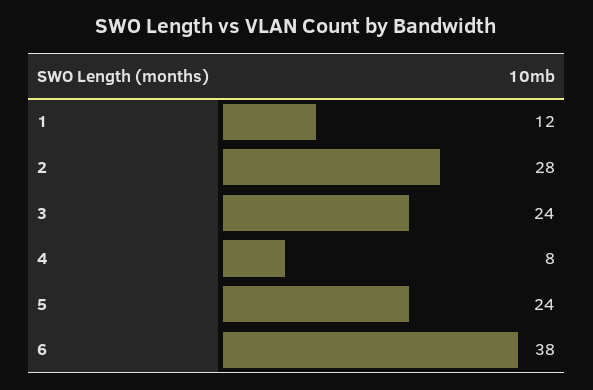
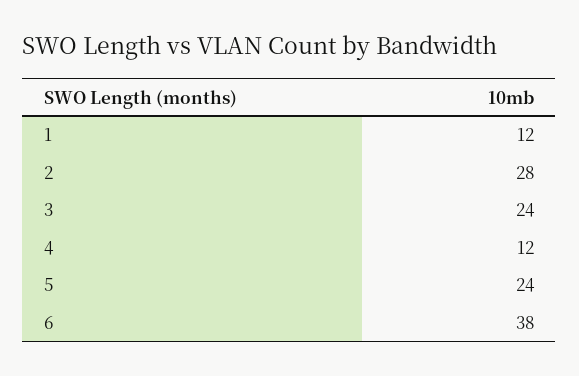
4: 8 -> 12

